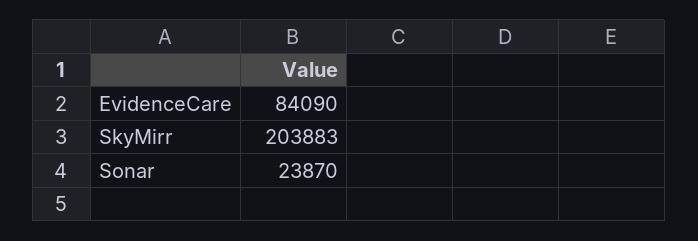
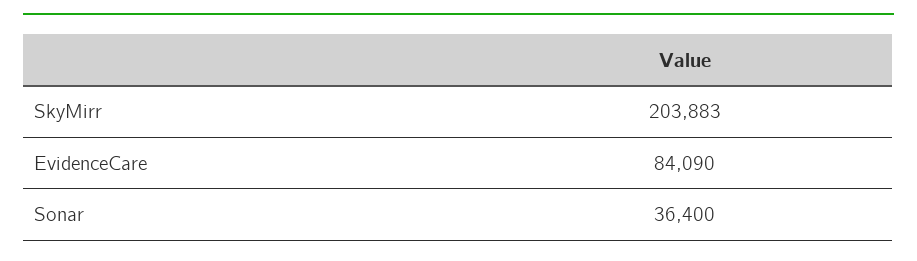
Sonar: 23870 -> 36400

